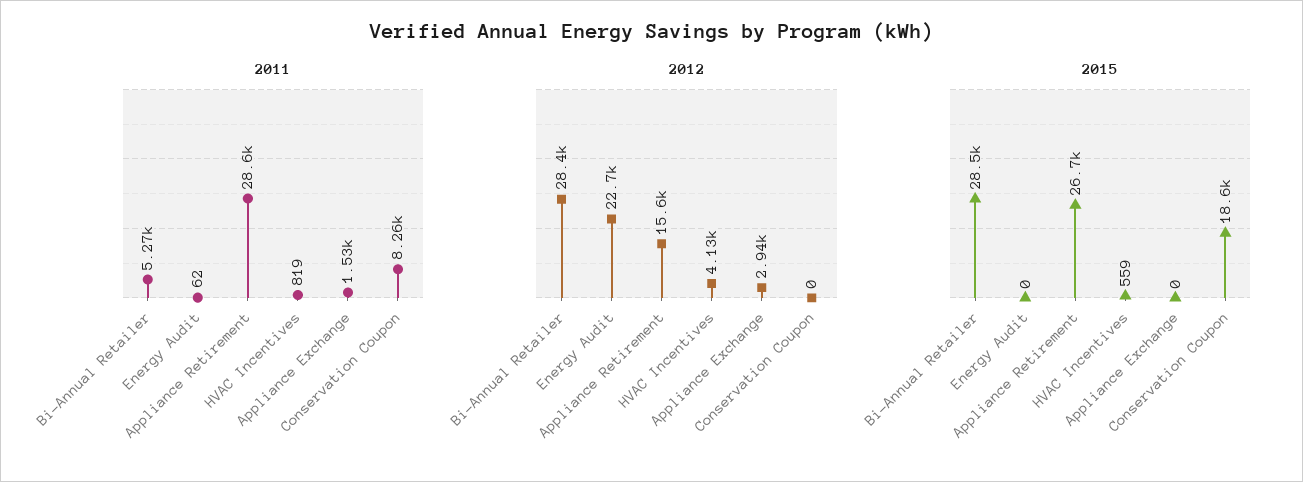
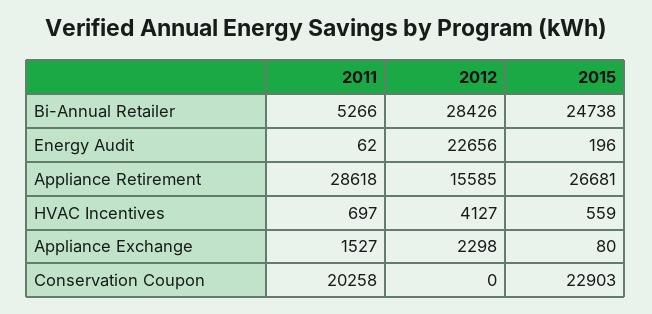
2011, HVAC Incentives: 819 -> 697
2011, Conservation Coupon: 8260 -> 20258
2012, Appliance Exchange: 2940 -> 2298
2015, Bi-Annual Retailer: 28500 -> 24738
2015, Energy Audit: 0 -> 196
2015, Appliance Exchange: 0 -> 80
2015, Conservation Coupon: 18600 -> 22903

